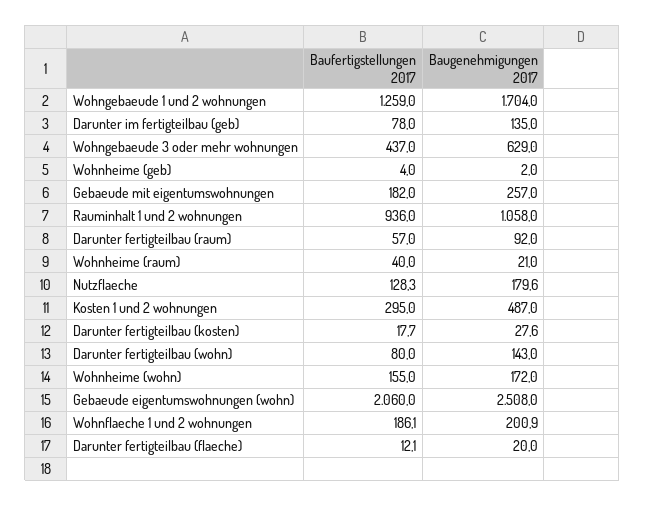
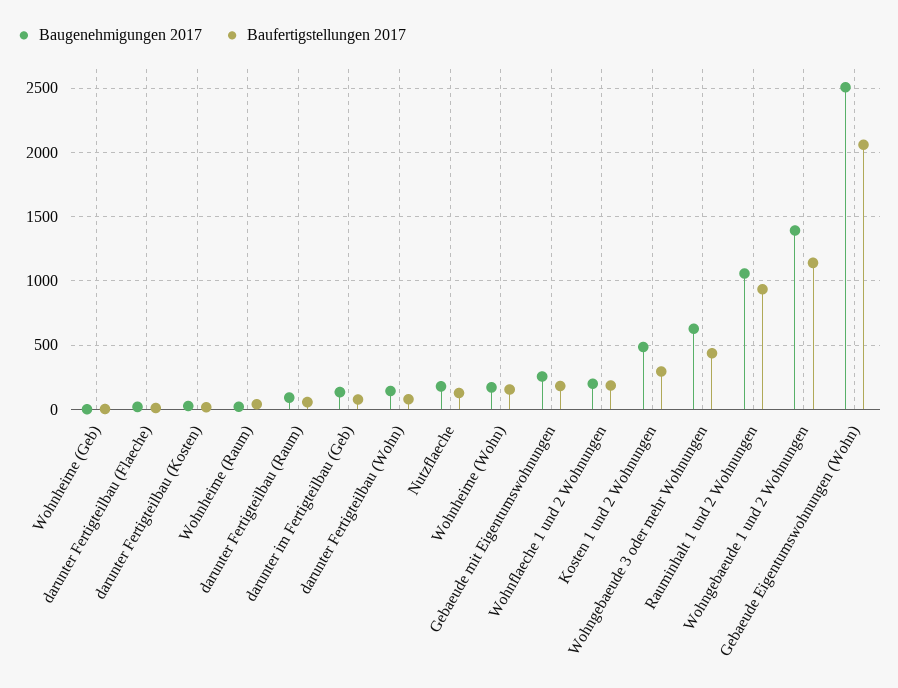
Baufertigstellungen 2017, Wohngebaeude 1 und 2 wohnungen: 1259 -> 1150
Baugenehmigungen 2017, Wohngebaeude 1 und 2 wohnungen: 1704 -> 1400

